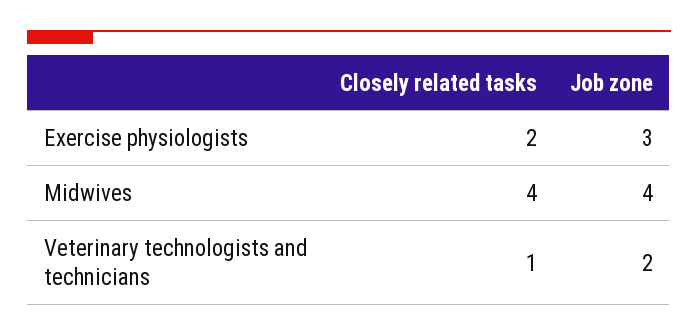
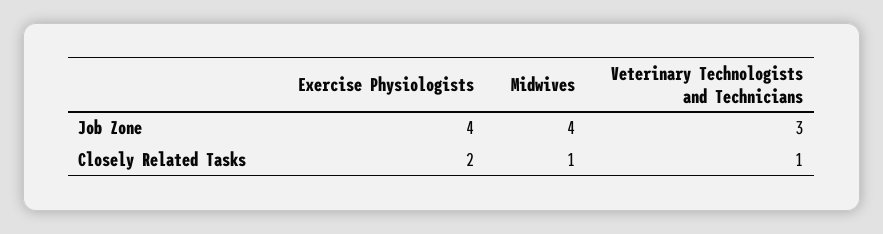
Job zone, Exercise physiologists: 3 -> 4
Closely related tasks, Midwives: 4 -> 1
Job zone, Veterinary technologists and technicians: 2 -> 3

